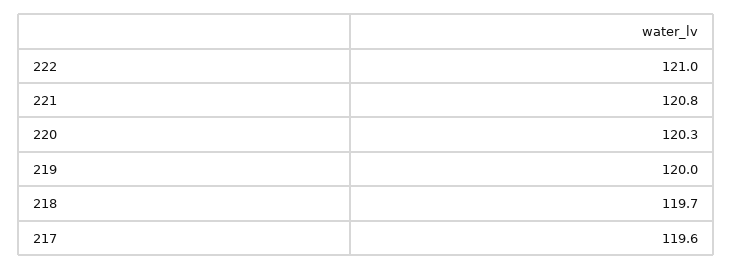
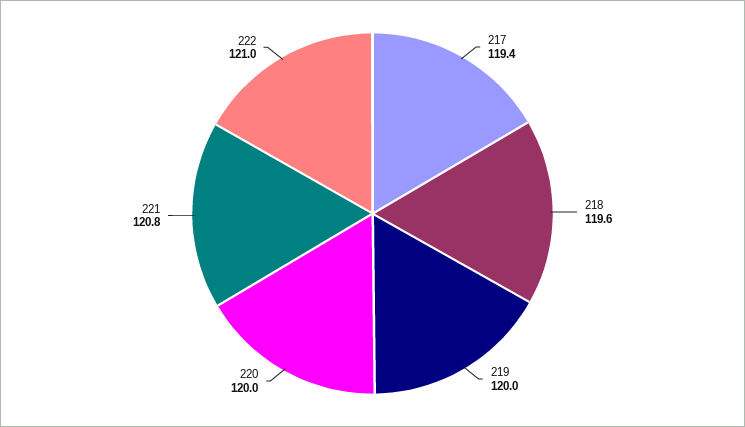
220: 120.3 -> 120
218: 119.7 -> 119.6
217: 119.6 -> 119.4

